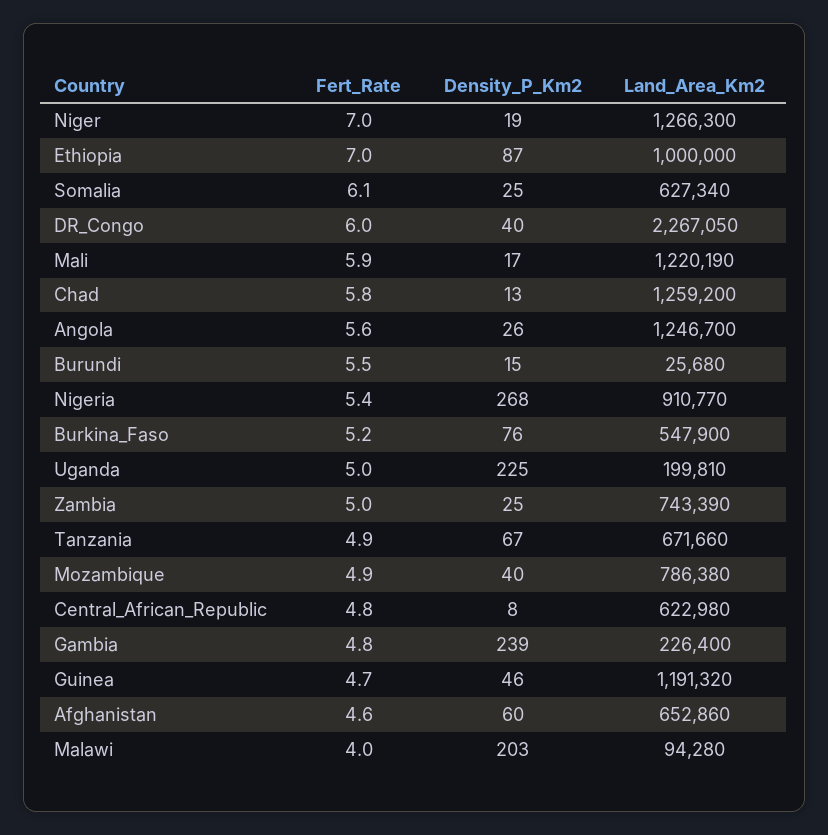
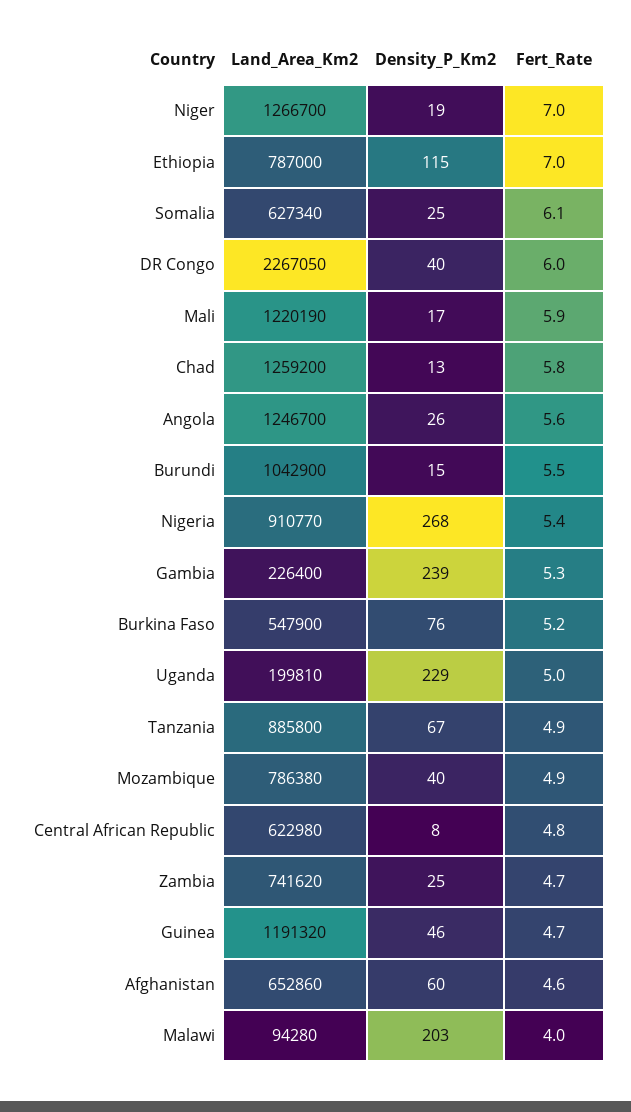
Land_Area_Km2, Niger: 1266300 -> 1266700
Density_P_Km2, Ethiopia: 87 -> 115
Land_Area_Km2, Ethiopia: 1000000 -> 787000
Land_Area_Km2, Burundi: 25680 -> 1042900
Density_P_Km2, Uganda: 225 -> 229
Fert_Rate, Zambia: 5 -> 4.7
Land_Area_Km2, Zambia: 743390 -> 741620
Land_Area_Km2, Tanzania: 671660 -> 885800
Fert_Rate, Gambia: 4.8 -> 5.3

